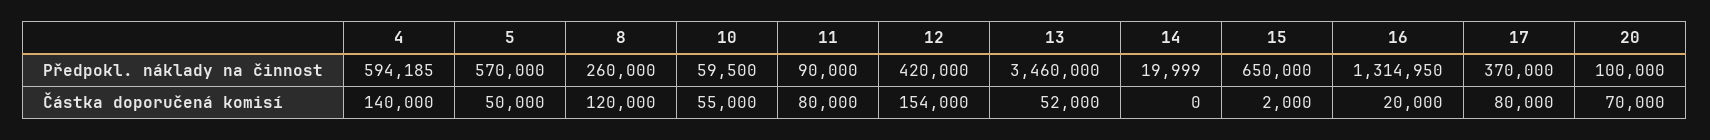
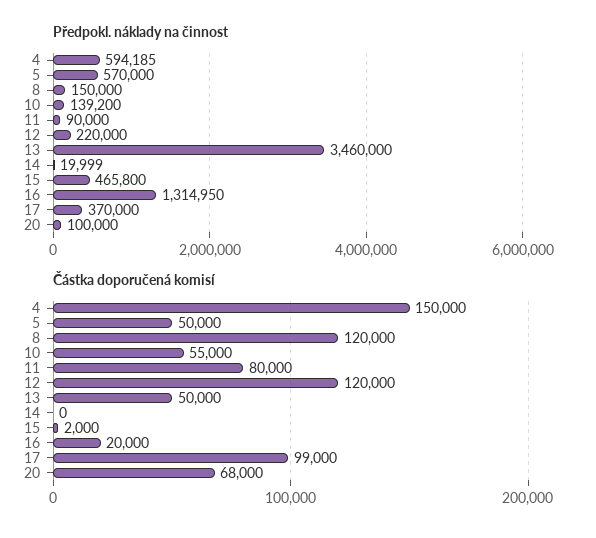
Předpokl. náklady na činnost, 8: 260000 -> 150000
Předpokl. náklady na činnost, 10: 59500 -> 139200
Předpokl. náklady na činnost, 12: 420000 -> 220000
Předpokl. náklady na činnost, 15: 650000 -> 465800
Částka doporučená komisí, 4: 140000 -> 150000
Částka doporučená komisí, 12: 154000 -> 120000
Částka doporučená komisí, 13: 52000 -> 50000
Částka doporučená komisí, 17: 80000 -> 99000
Částka doporučená komisí, 20: 70000 -> 68000

